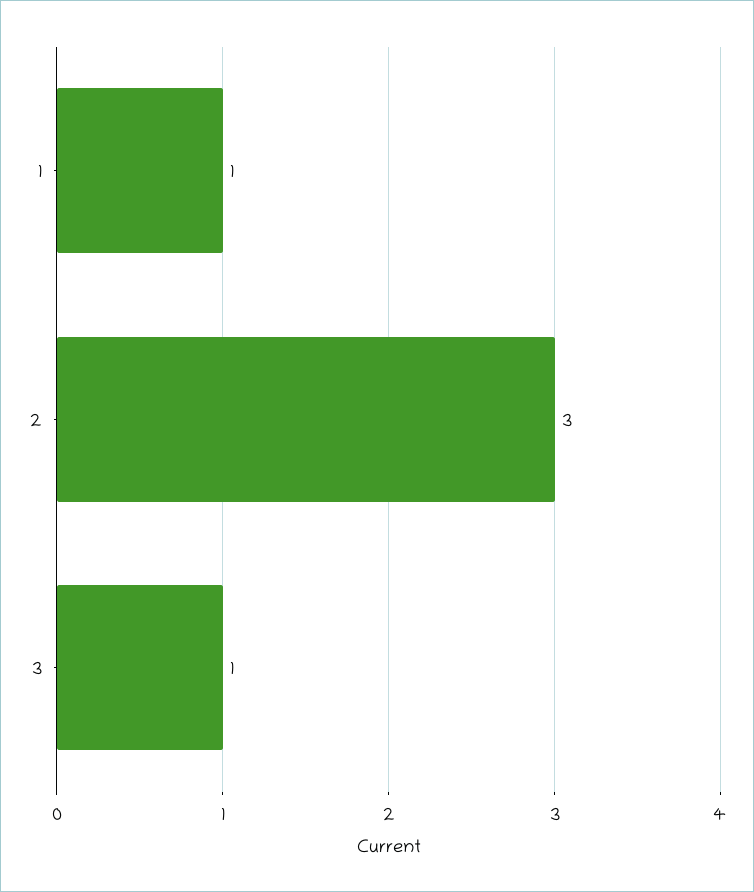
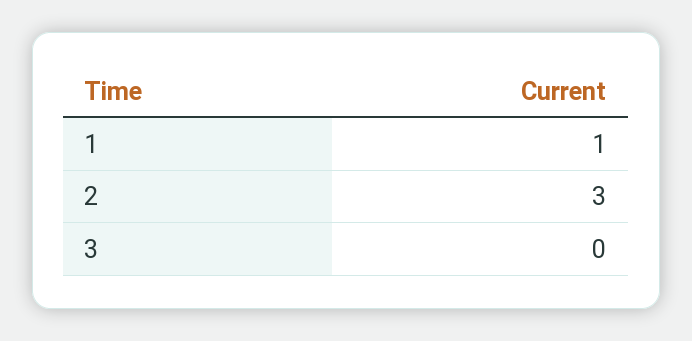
3: 1 -> 0

